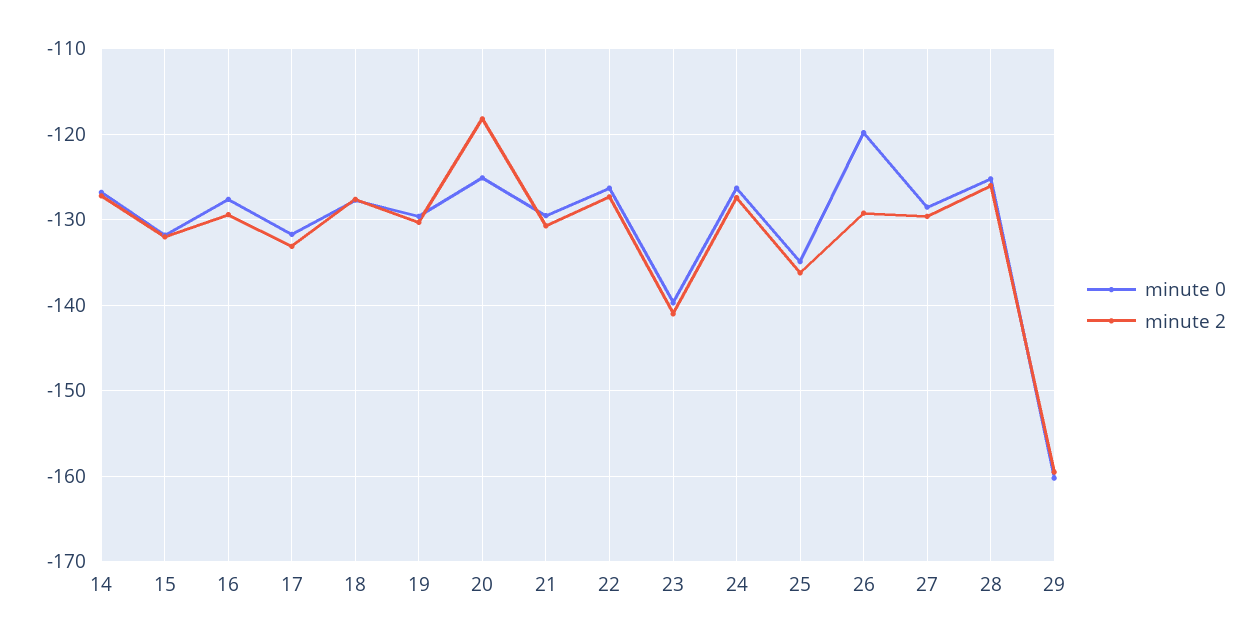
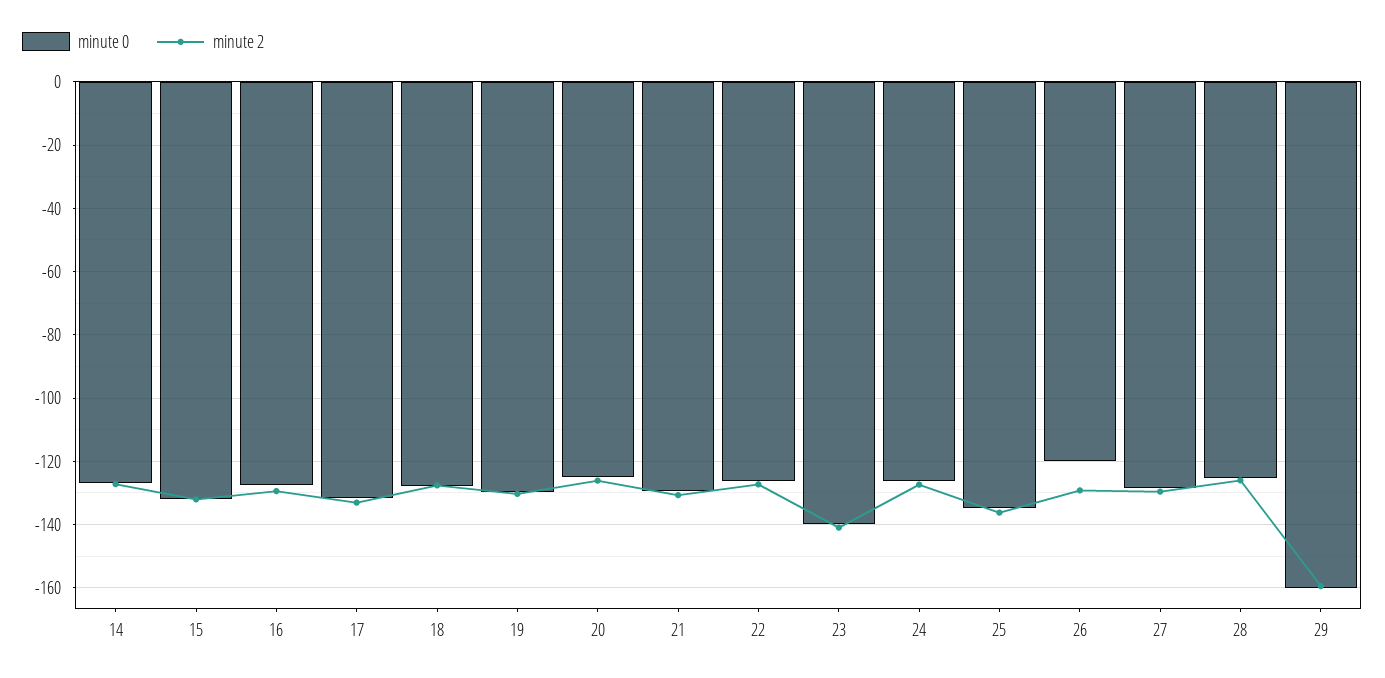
minute 2, 20: -118 -> -126

